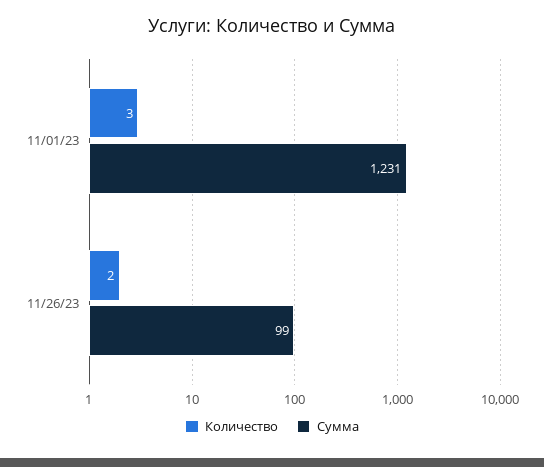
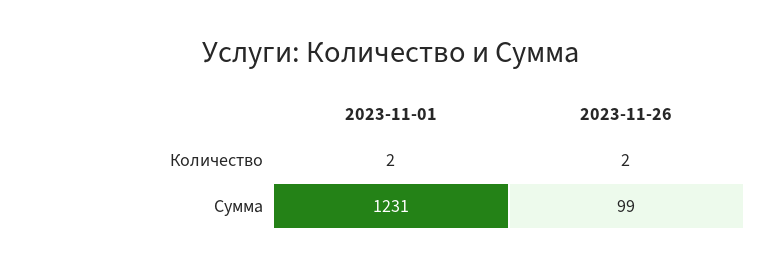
Количество, 11/01/23: 3 -> 2

